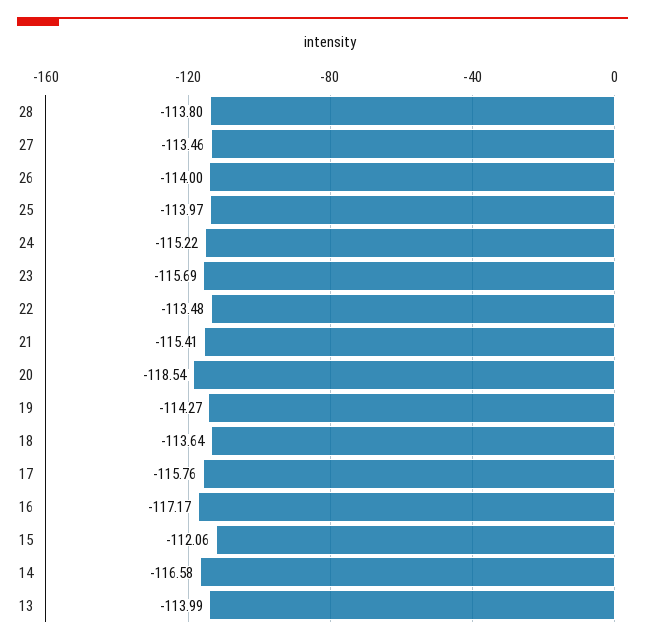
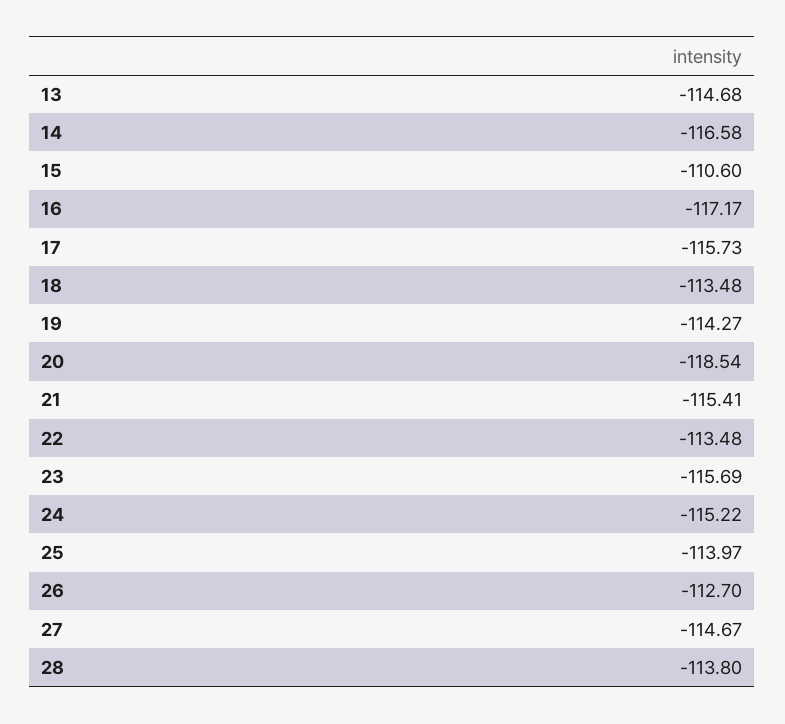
27: -113.46 -> -114.67
26: -114 -> -112.7
18: -113.64 -> -113.48
17: -115.76 -> -115.73
15: -112.06 -> -110.6
13: -113.99 -> -114.68

